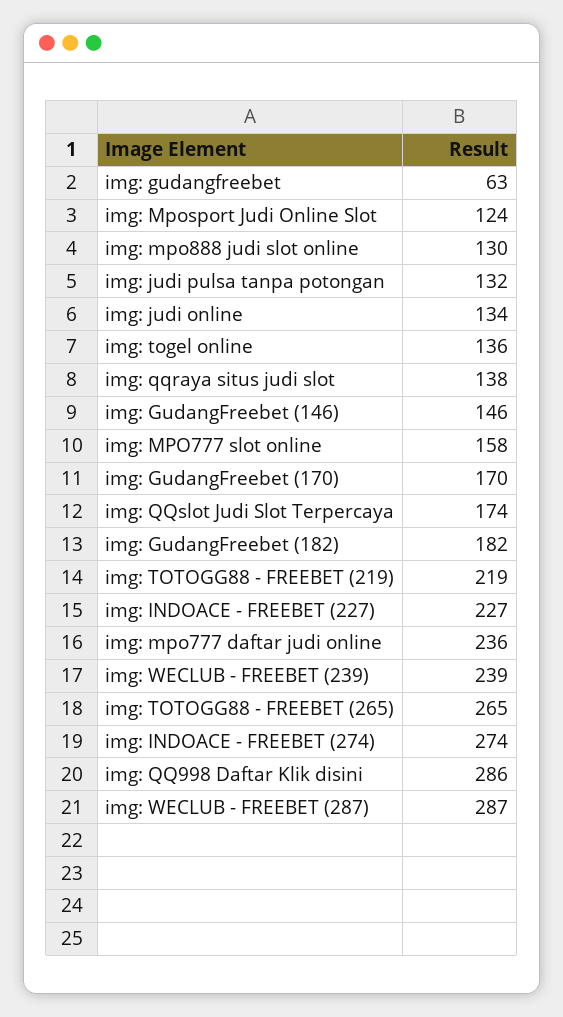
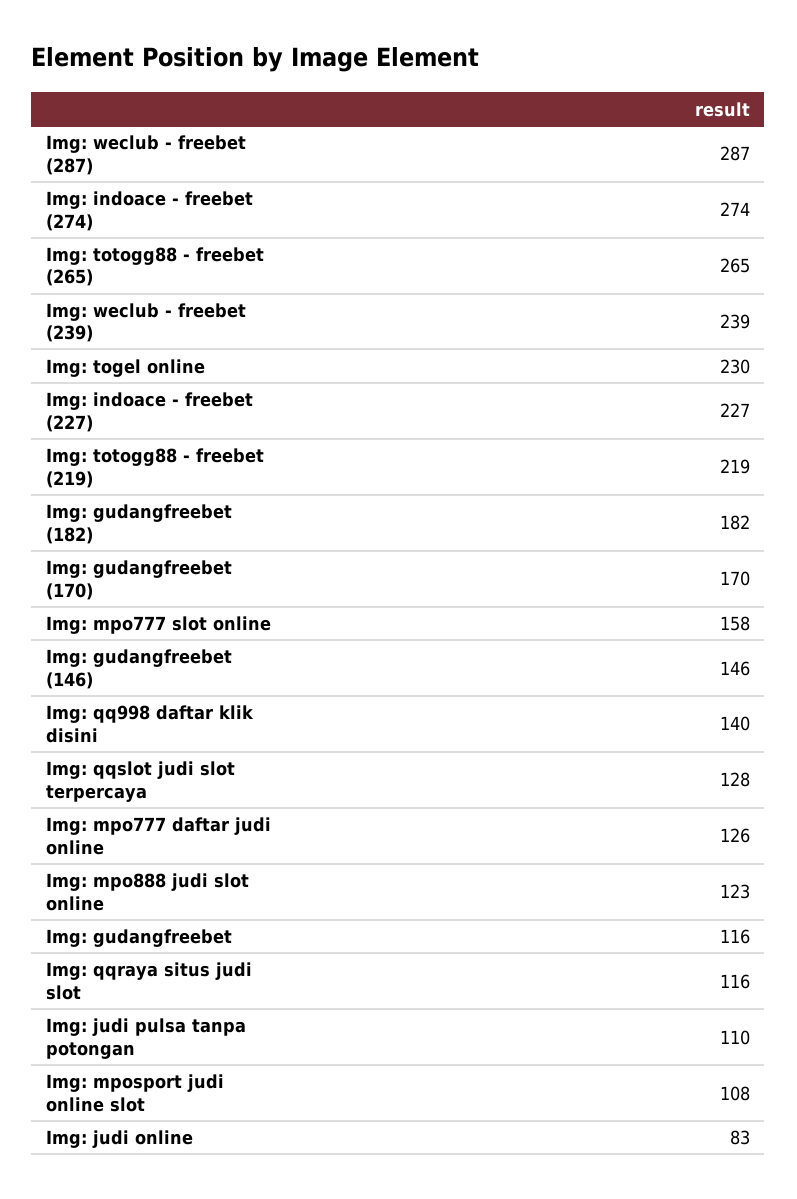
img: gudangfreebet: 63 -> 116
img: Mposport Judi Online Slot: 124 -> 108
img: mpo888 judi slot online: 130 -> 123
img: judi pulsa tanpa potongan: 132 -> 110
img: judi online: 134 -> 83
img: togel online: 136 -> 230
img: qqraya situs judi slot: 138 -> 116
img: QQslot Judi Slot Terpercaya: 174 -> 128
img: mpo777 daftar judi online: 236 -> 126
img: QQ998 Daftar Klik disini: 286 -> 140

